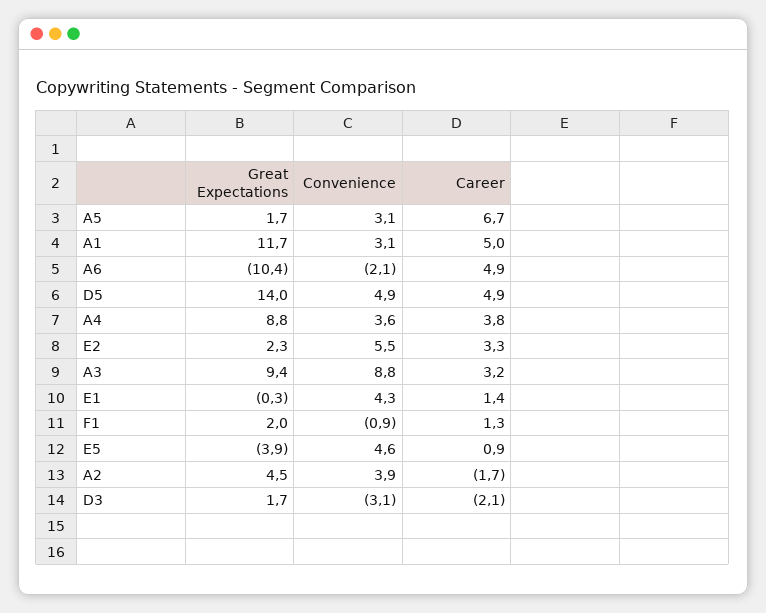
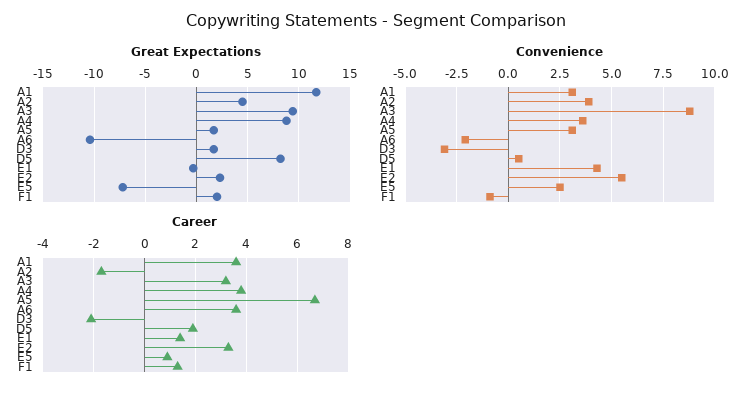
Career, A1: 5 -> 3.5
Career, A6: 4.9 -> 3.5
Great Expectations, D5: 14 -> 8
Convenience, D5: 4.9 -> 0.5
Career, D5: 4.9 -> 2
Great Expectations, E5: -3.9 -> -7
Convenience, E5: 4.6 -> 2.5

